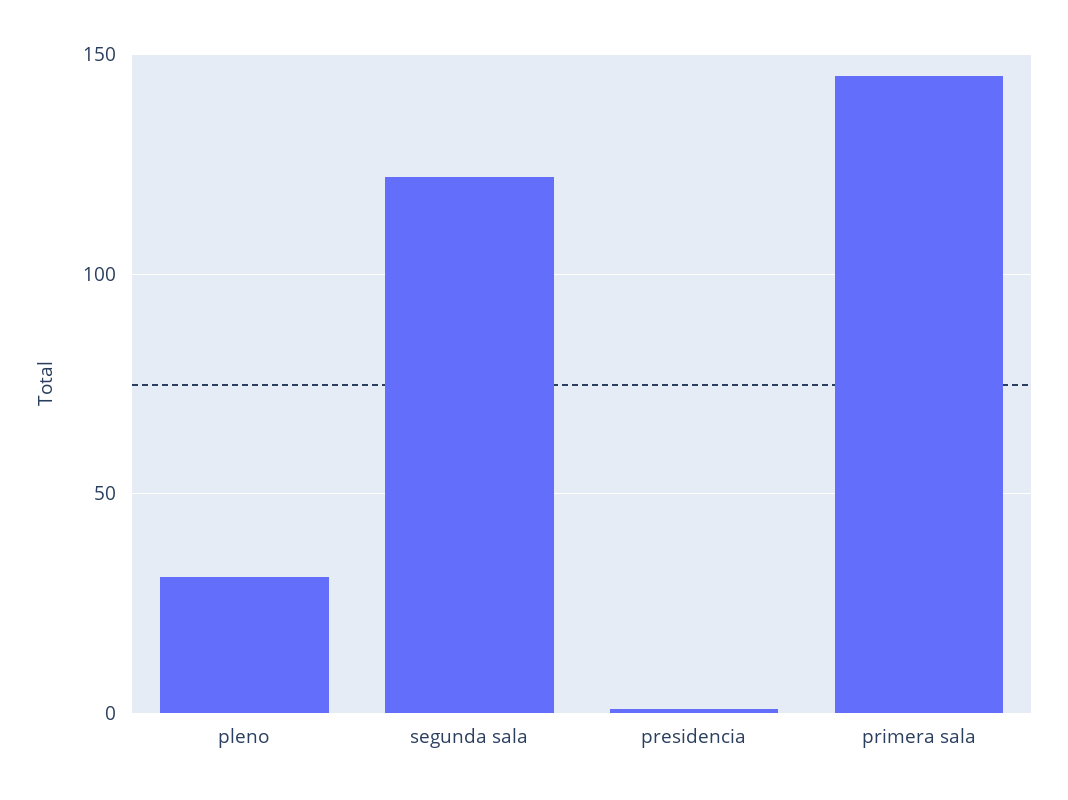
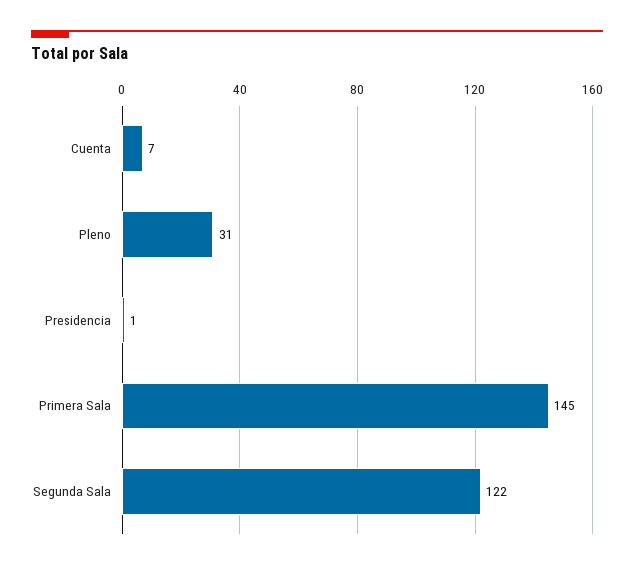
Cuenta: none -> 7

